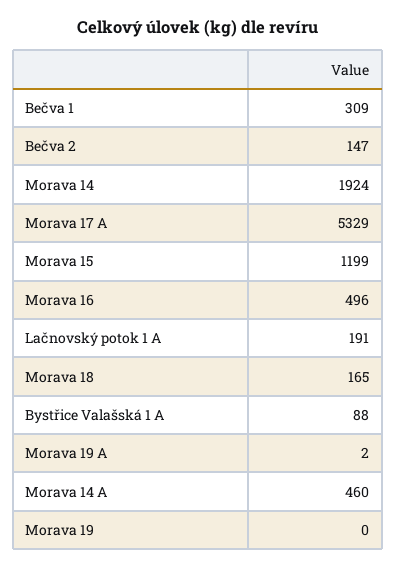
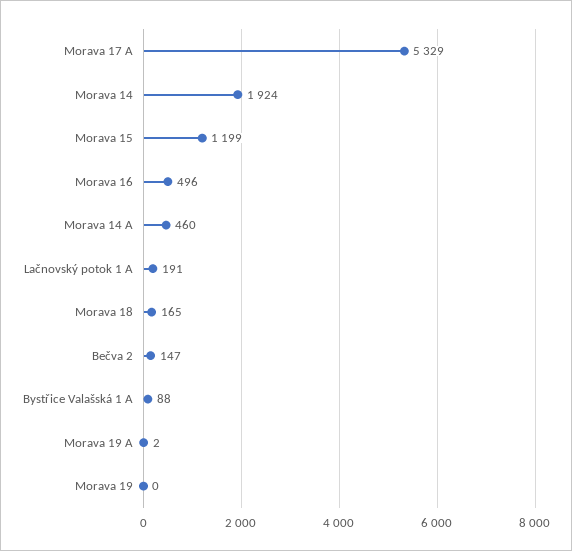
Bečva 1: 309 -> none

